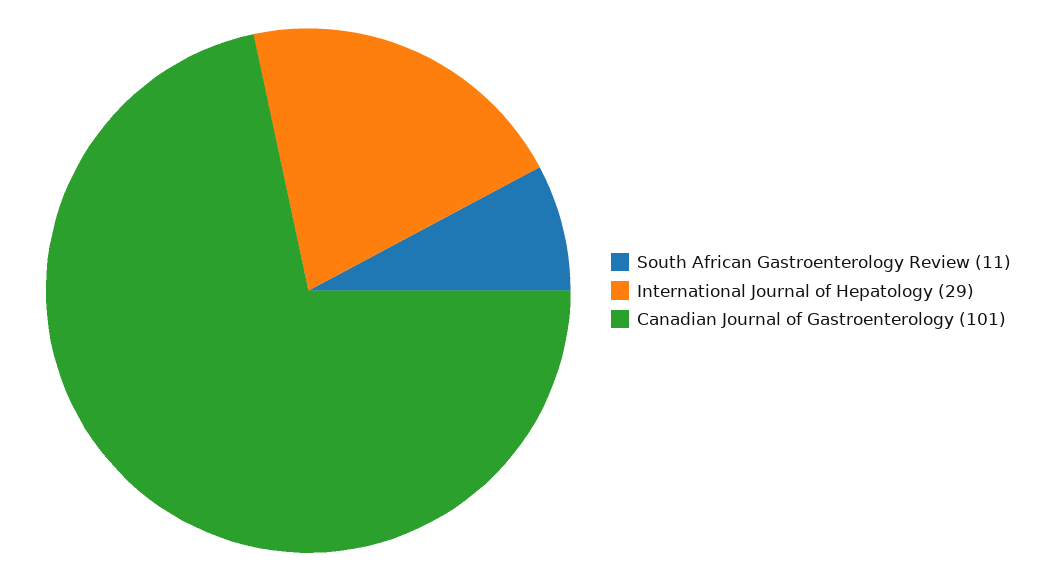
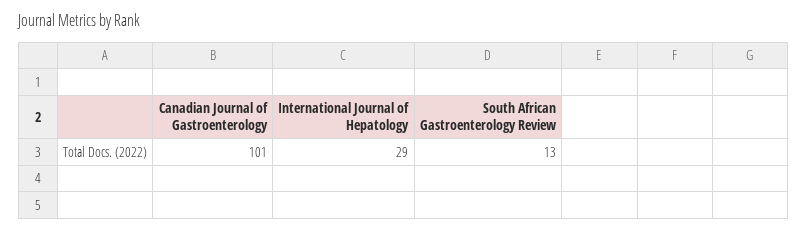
South African Gastroenterology Review: 11 -> 13

